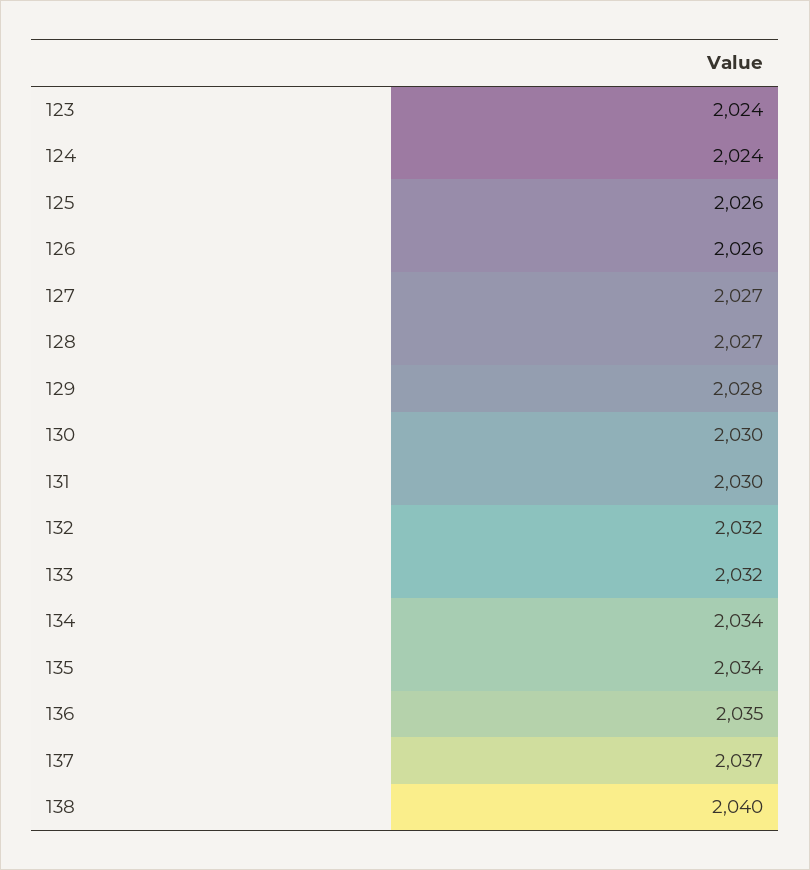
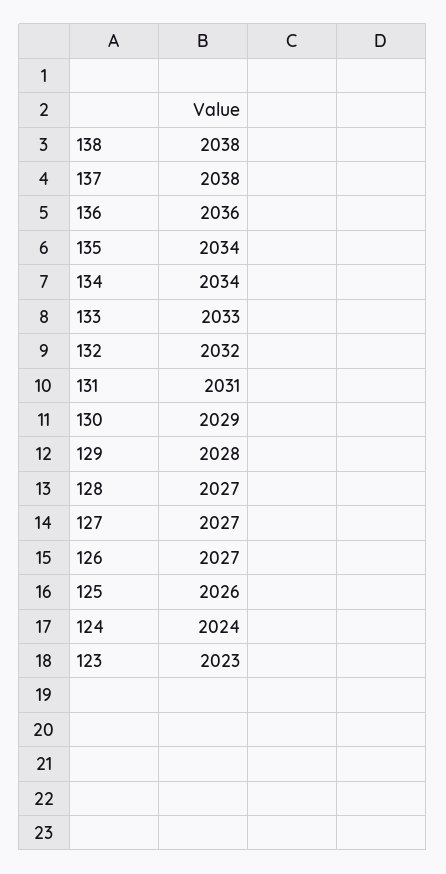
123: 2024 -> 2023
126: 2026 -> 2027
130: 2030 -> 2029
131: 2030 -> 2031
133: 2032 -> 2033
136: 2035 -> 2036
137: 2037 -> 2038
138: 2040 -> 2038

